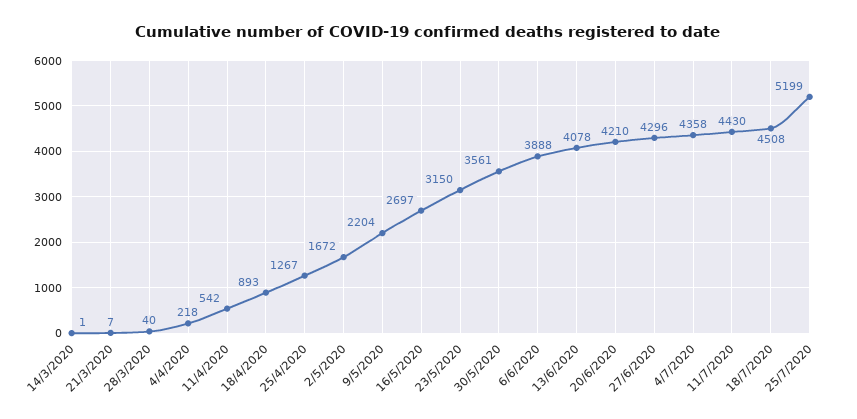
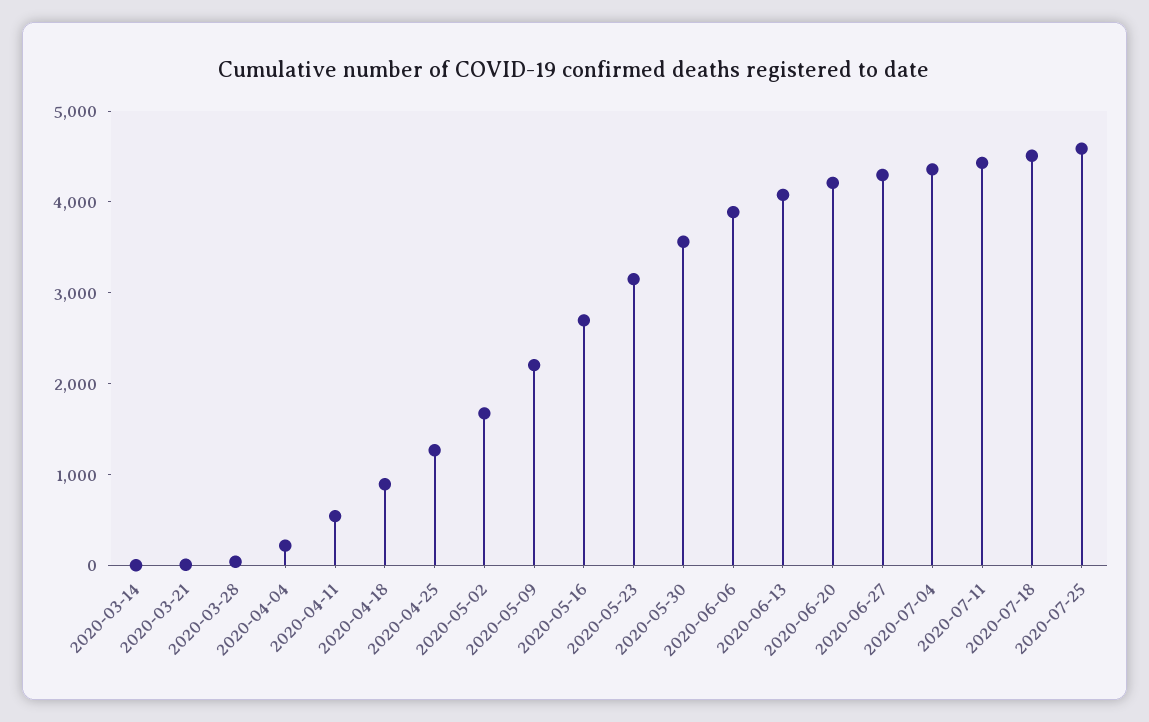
25/7/2020: 5199 -> 4600

